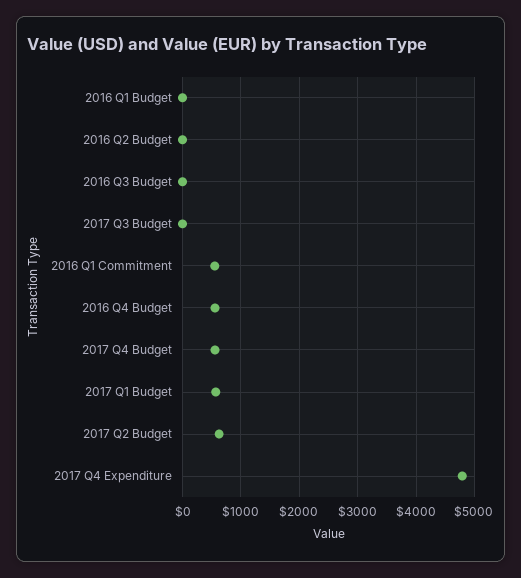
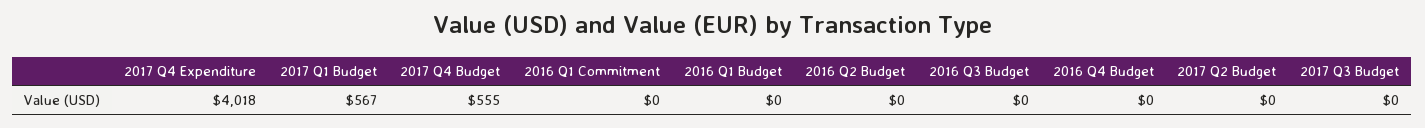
2016 Q1 Commitment: 600 -> 0
2016 Q4 Budget: 600 -> 0
2017 Q2 Budget: 600 -> 0
2017 Q4 Expenditure: 4800 -> 4018

